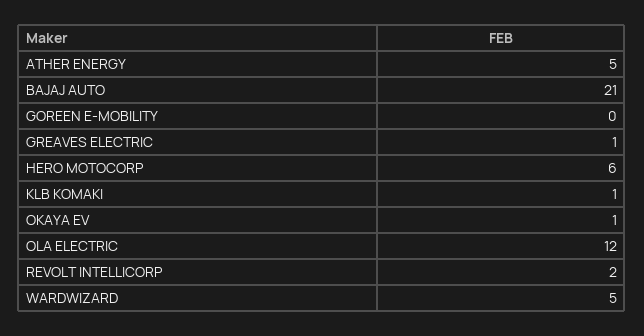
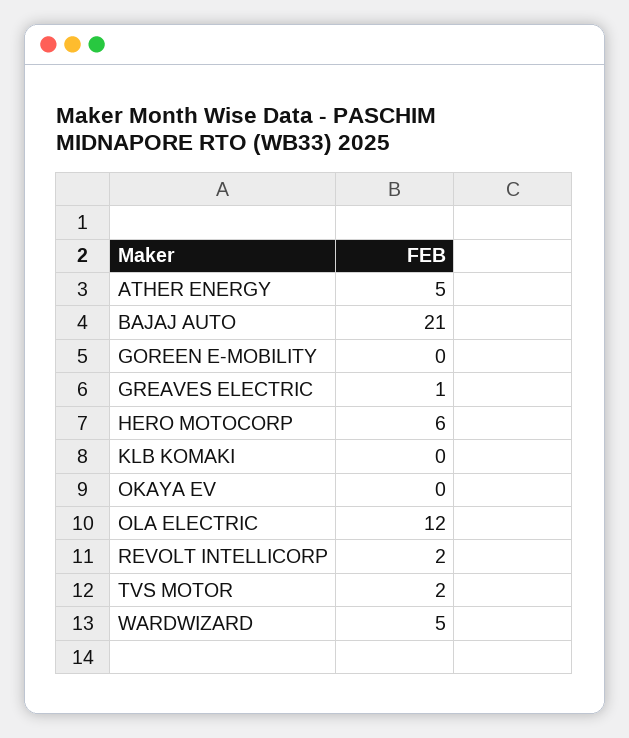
KLB KOMAKI: 1 -> 0
OKAYA EV: 1 -> 0
TVS MOTOR: none -> 2

